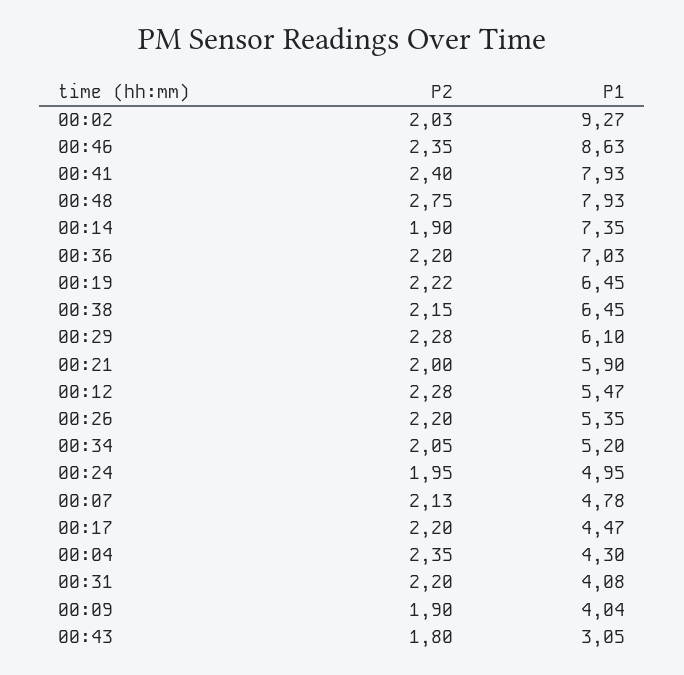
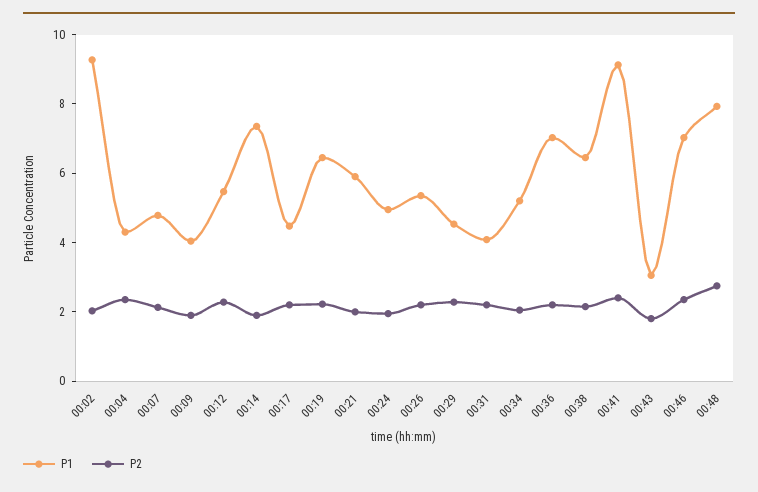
P1, 00:46: 8.63 -> 7
P1, 00:41: 7.93 -> 9
P1, 00:29: 6.1 -> 4.5

